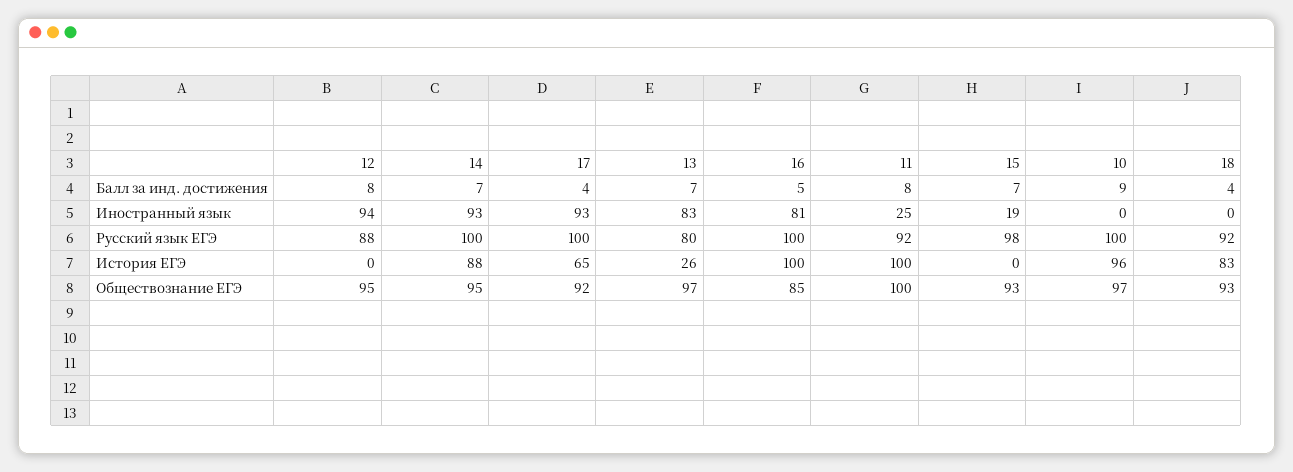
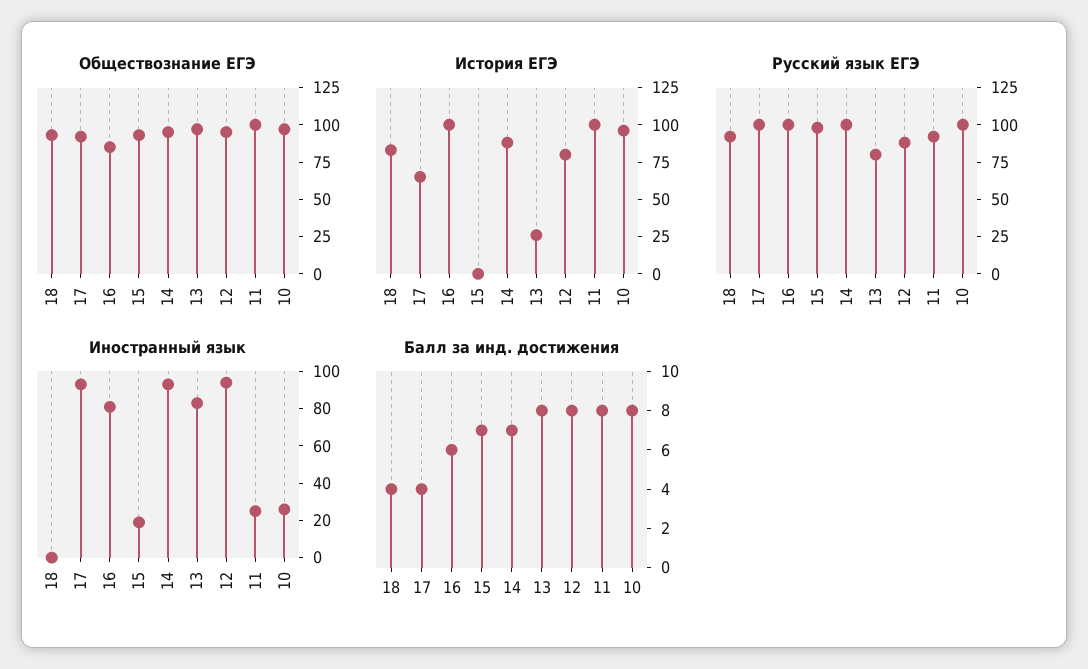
Балл за инд. достижения, 13: 7 -> 8
Балл за инд. достижения, 16: 5 -> 6
Балл за инд. достижения, 10: 9 -> 8
Иностранный язык, 10: 0 -> 25
История ЕГЭ, 12: 0 -> 75

